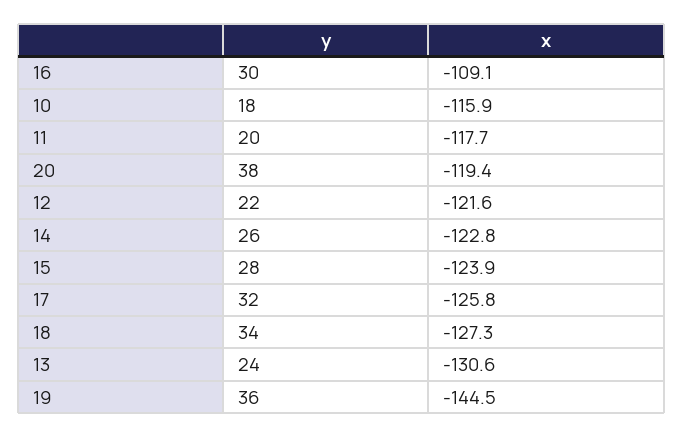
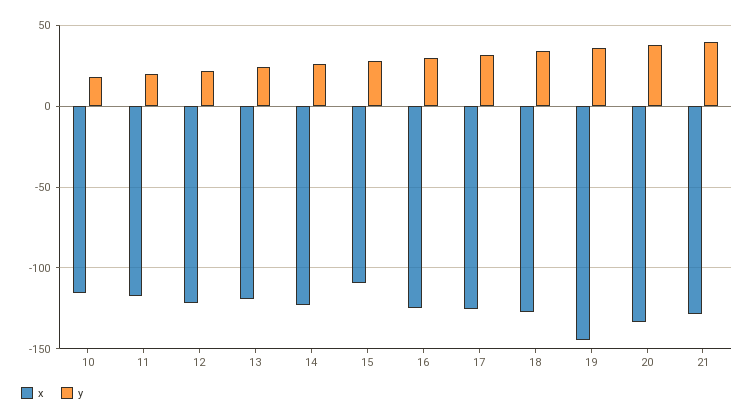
x, 16: -109.1 -> -125
x, 20: -119.4 -> -135
x, 15: -123.9 -> -110
x, 13: -130.6 -> -120
x, 21: none -> -130
y, 21: none -> 40

